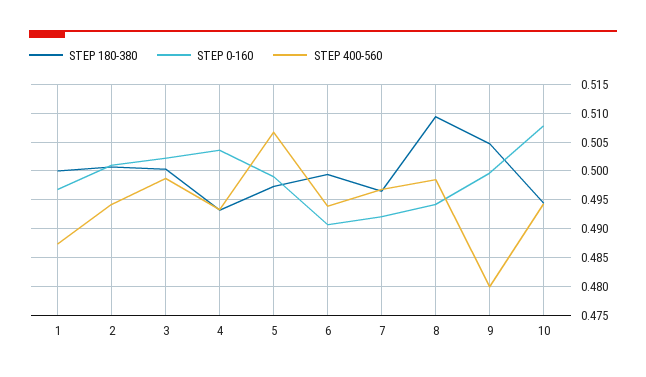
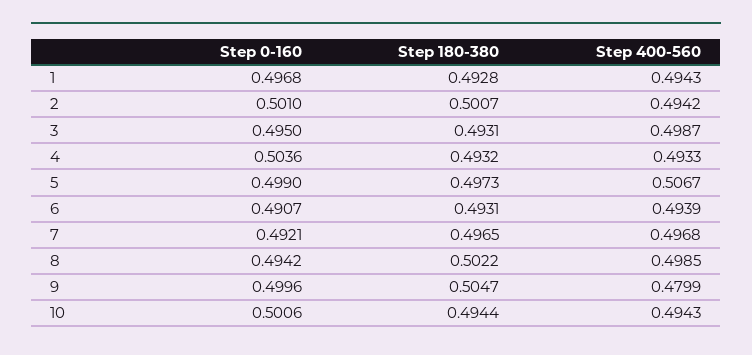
STEP 180-380, 1: 0.5 -> 0.4928
STEP 400-560, 1: 0.4875 -> 0.4943
STEP 180-380, 3: 0.5 -> 0.4931
STEP 0-160, 3: 0.5025 -> 0.495
STEP 180-380, 6: 0.5 -> 0.4931
STEP 180-380, 8: 0.51 -> 0.5022
STEP 0-160, 10: 0.5075 -> 0.5006

